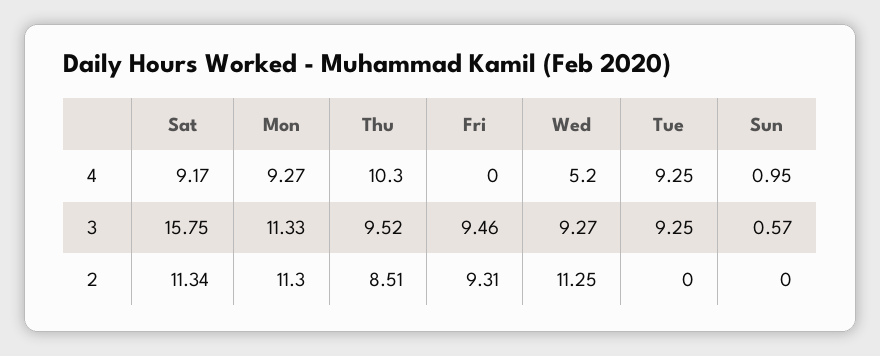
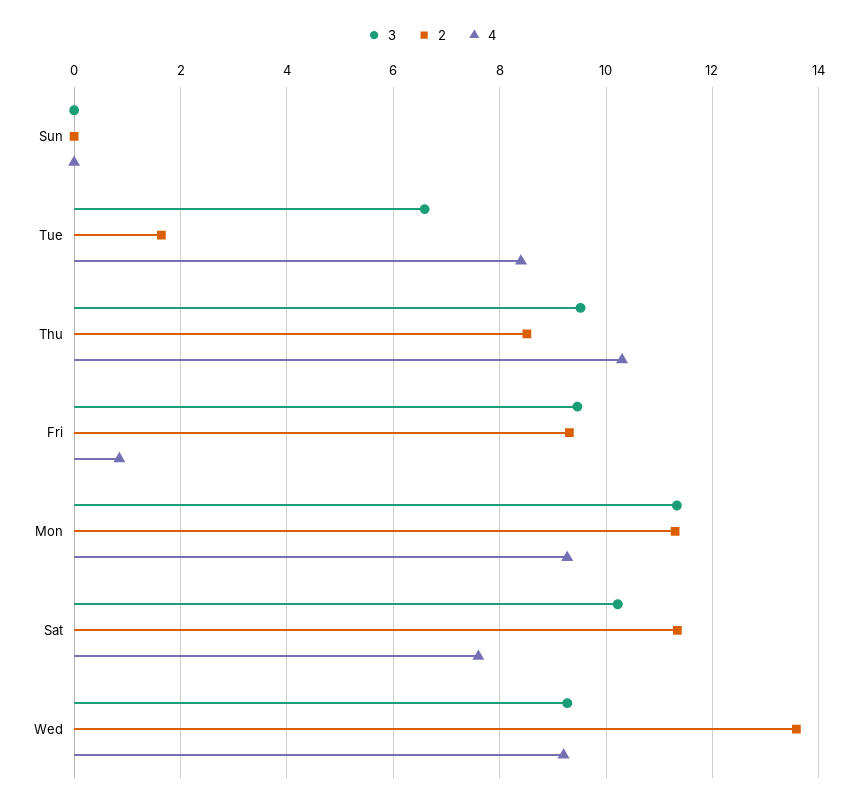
4, Sat: 9.17 -> 7.6
4, Fri: 0 -> 0.8
4, Wed: 5.2 -> 9.2
4, Tue: 9.25 -> 8.4
4, Sun: 0.95 -> 0
3, Sat: 15.75 -> 10.2
3, Tue: 9.25 -> 6.6
3, Sun: 0.57 -> 0
2, Wed: 11.25 -> 13.6
2, Tue: 0 -> 1.6

